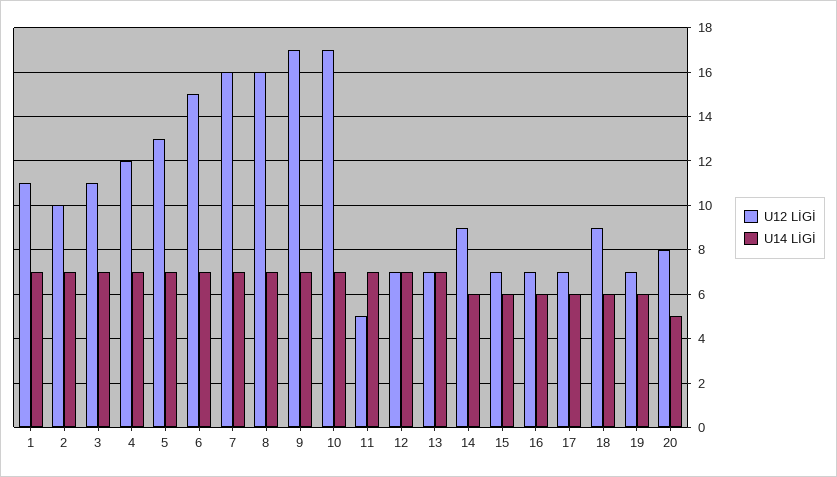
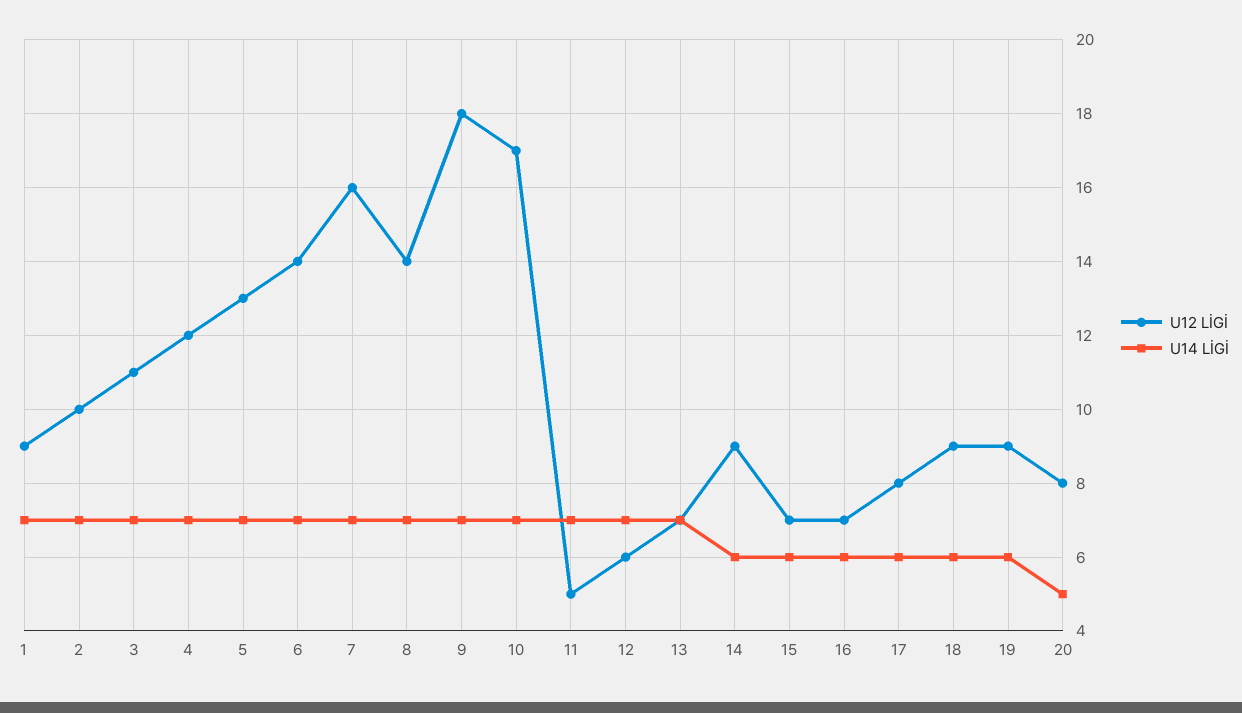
U12 LİGİ, 1: 11 -> 9
U12 LİGİ, 6: 15 -> 14
U12 LİGİ, 8: 16 -> 14
U12 LİGİ, 9: 17 -> 18
U12 LİGİ, 12: 7 -> 6
U12 LİGİ, 17: 7 -> 8
U12 LİGİ, 19: 7 -> 9

